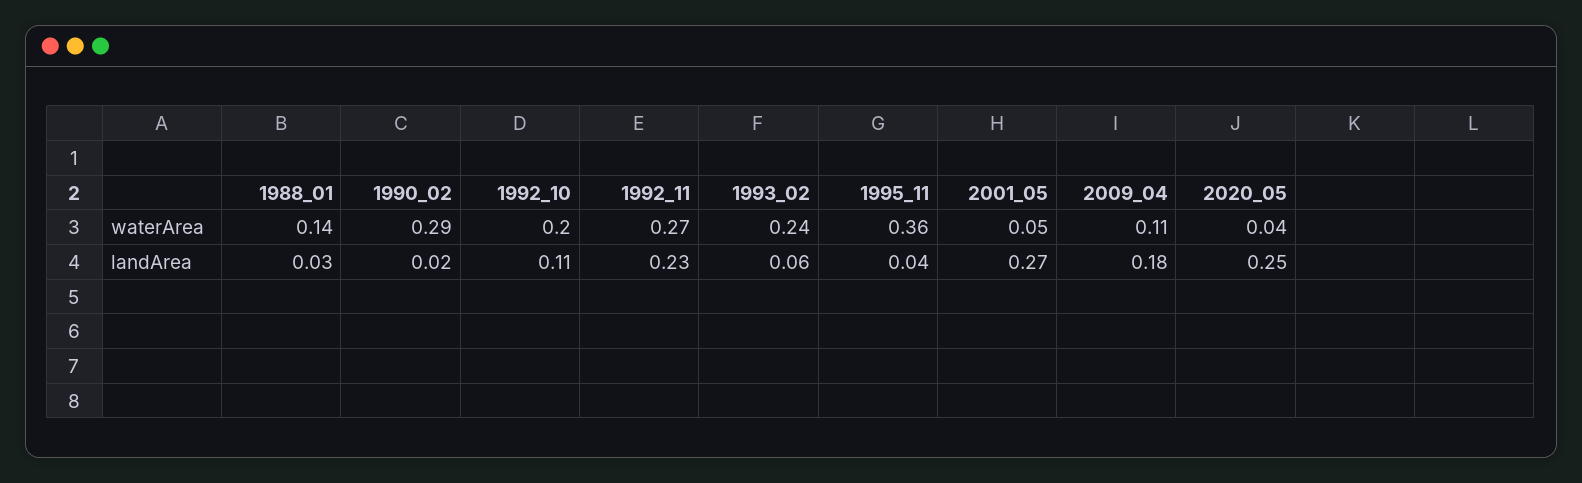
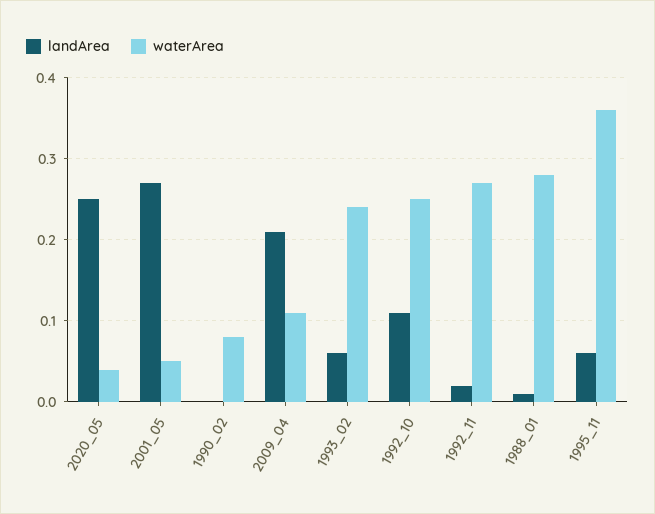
waterArea, 1988_01: 0.14 -> 0.28
waterArea, 1990_02: 0.29 -> 0.08
waterArea, 1992_10: 0.2 -> 0.25
landArea, 1988_01: 0.03 -> 0.01
landArea, 1990_02: 0.02 -> 0
landArea, 1992_11: 0.23 -> 0.02
landArea, 1995_11: 0.04 -> 0.06
landArea, 2009_04: 0.18 -> 0.21

